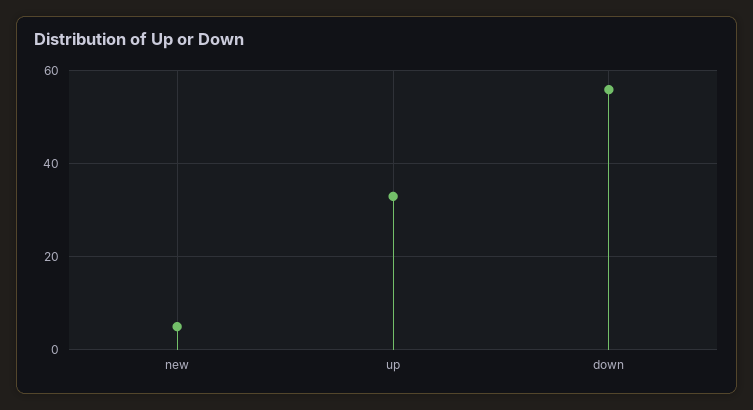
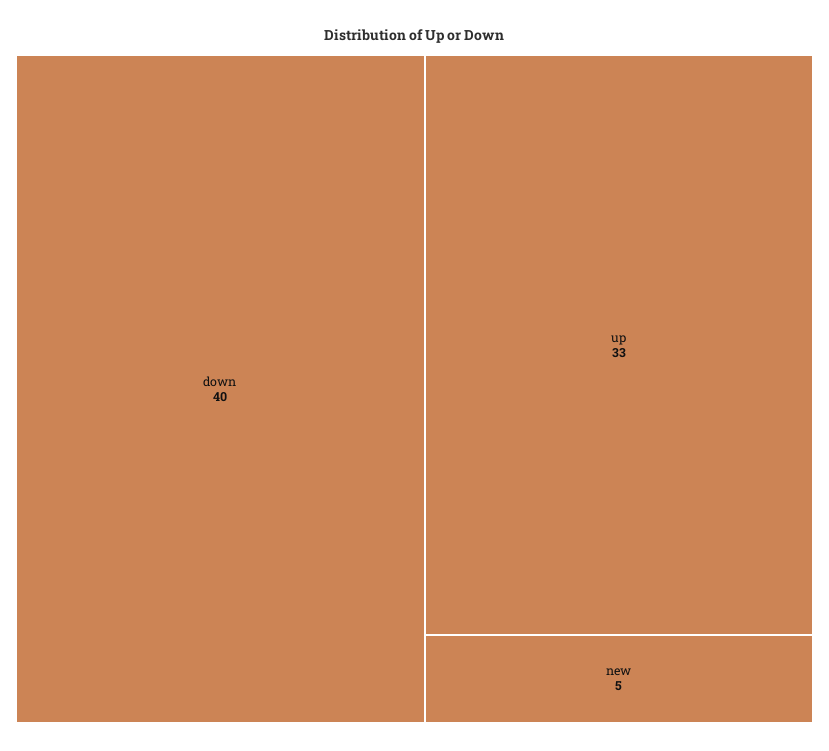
down: 55 -> 40

